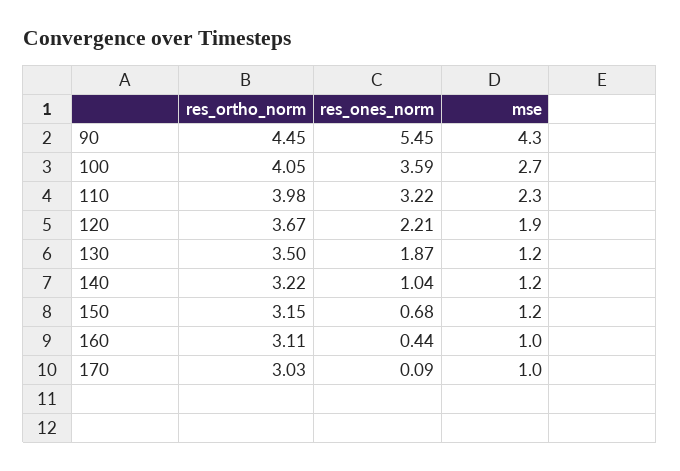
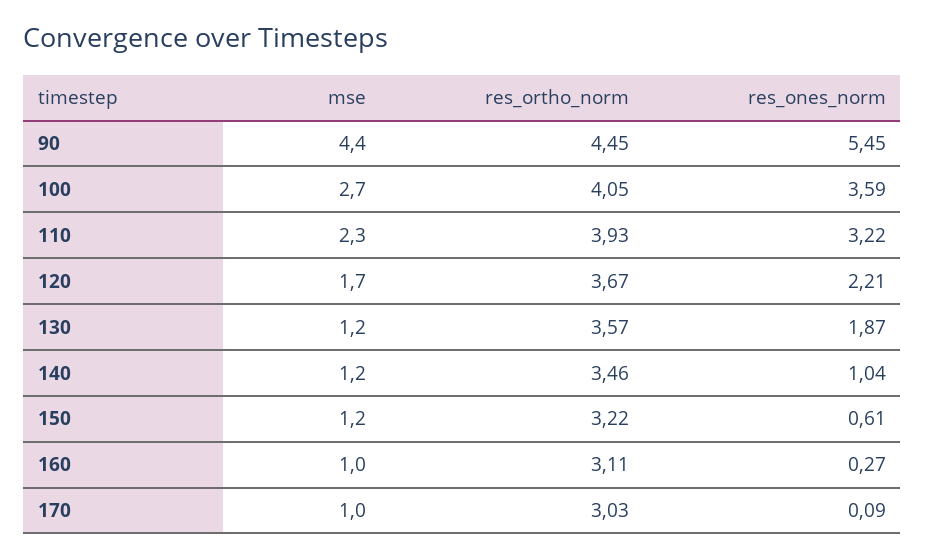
mse, 90: 4.3 -> 4.4
res_ortho_norm, 110: 3.98 -> 3.93
mse, 120: 1.9 -> 1.7
res_ortho_norm, 130: 3.5 -> 3.57
res_ortho_norm, 140: 3.22 -> 3.46
res_ortho_norm, 150: 3.15 -> 3.22
res_ones_norm, 150: 0.68 -> 0.61
res_ones_norm, 160: 0.44 -> 0.27

